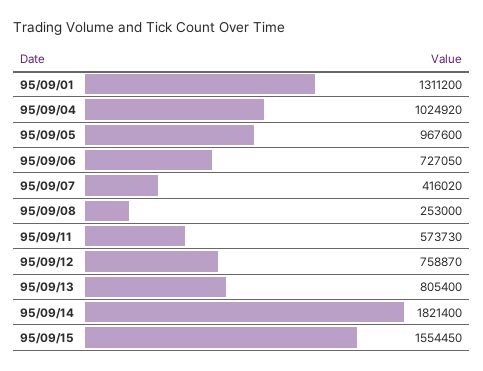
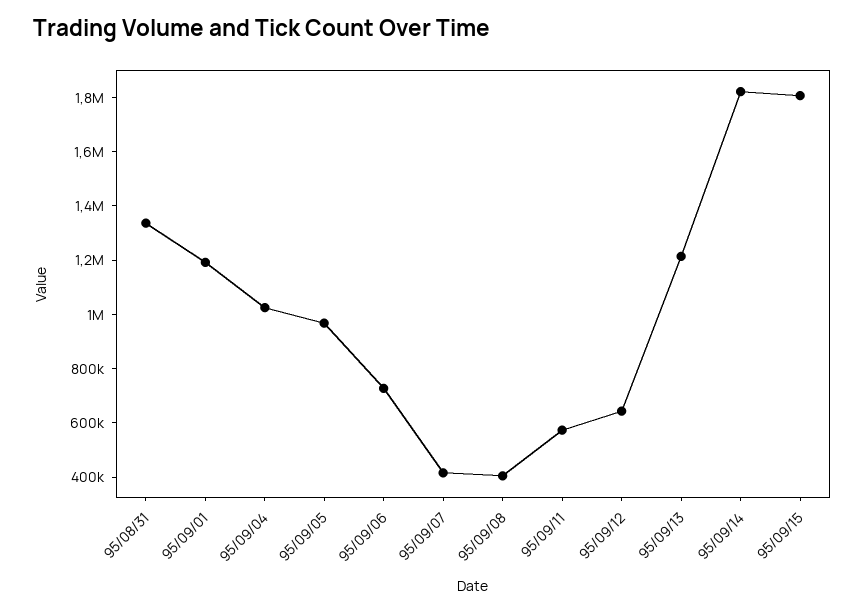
95/09/01: 1311200 -> 1200000
95/09/08: 253000 -> 400000
95/09/12: 758870 -> 650000
95/09/13: 805400 -> 1200000
95/09/15: 1554450 -> 1800000
95/08/31: none -> 1350000

